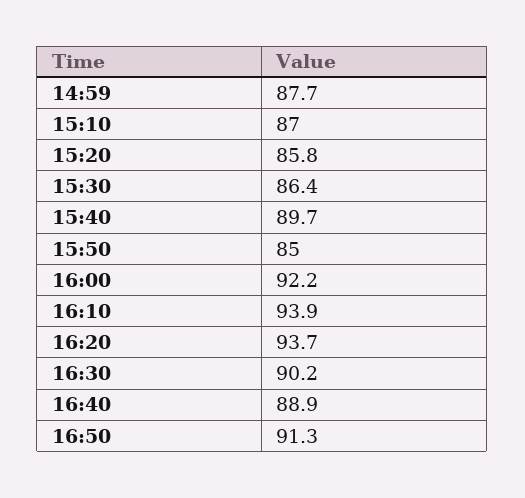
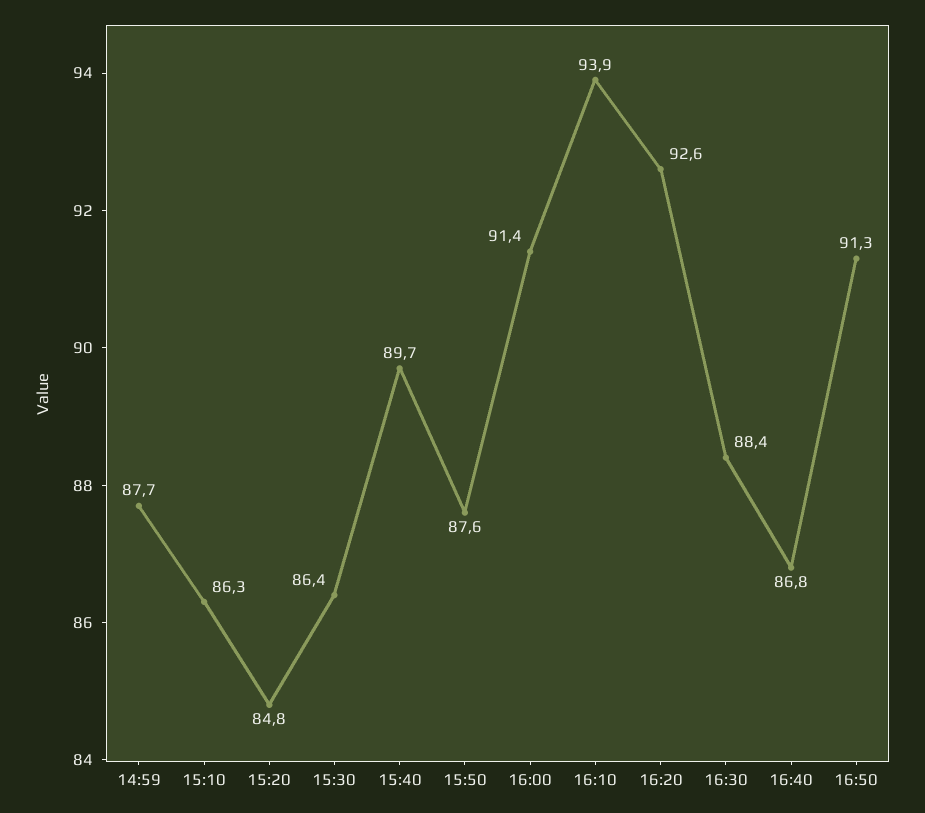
15:10: 87 -> 86.3
15:20: 85.8 -> 84.8
15:50: 85 -> 87.6
16:00: 92.2 -> 91.4
16:20: 93.7 -> 92.6
16:30: 90.2 -> 88.4
16:40: 88.9 -> 86.8

